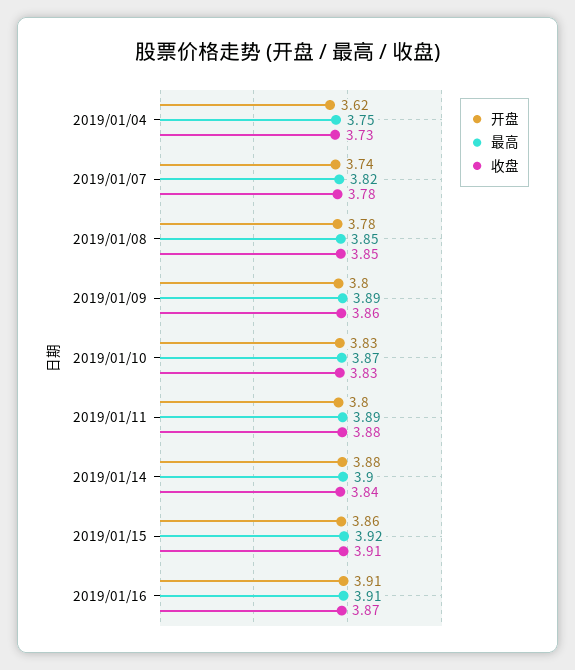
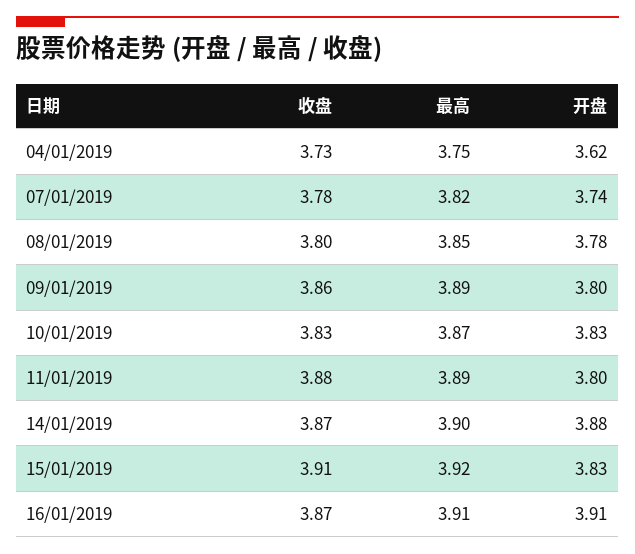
收盘, 2019/01/08: 3.85 -> 3.8
收盘, 2019/01/14: 3.84 -> 3.87
开盘, 2019/01/15: 3.86 -> 3.83

